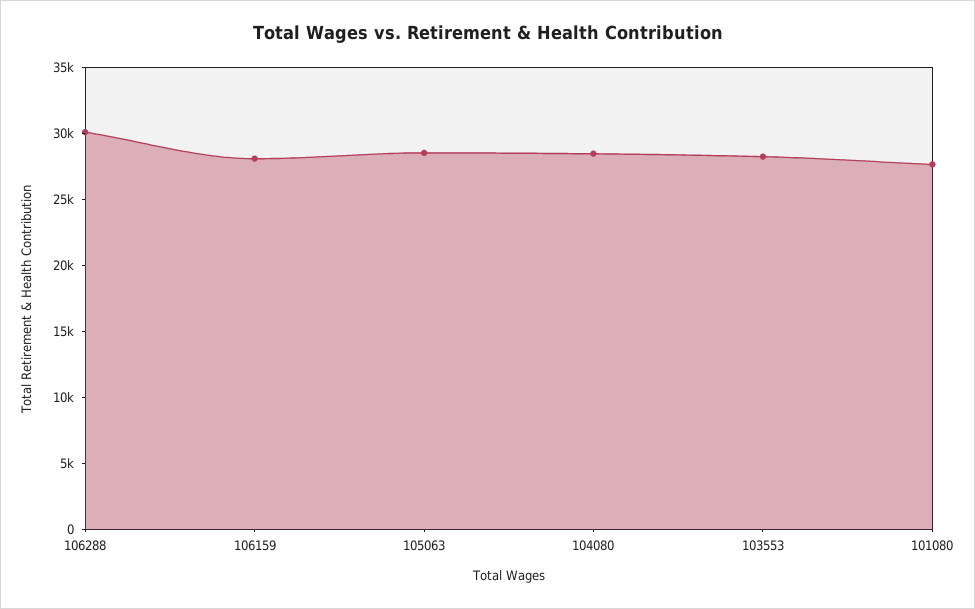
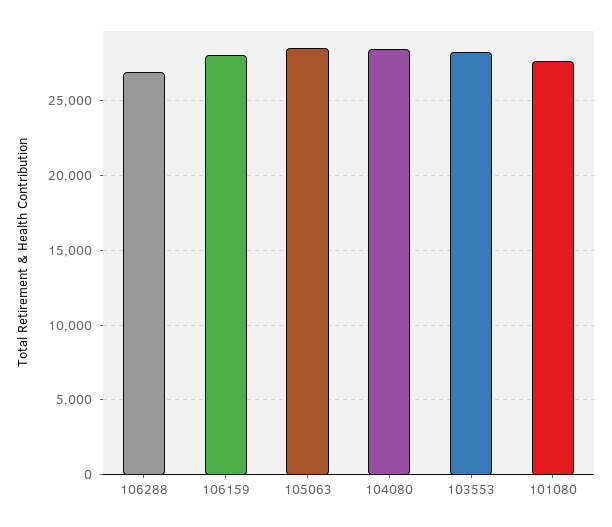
106288: 30000 -> 27000

